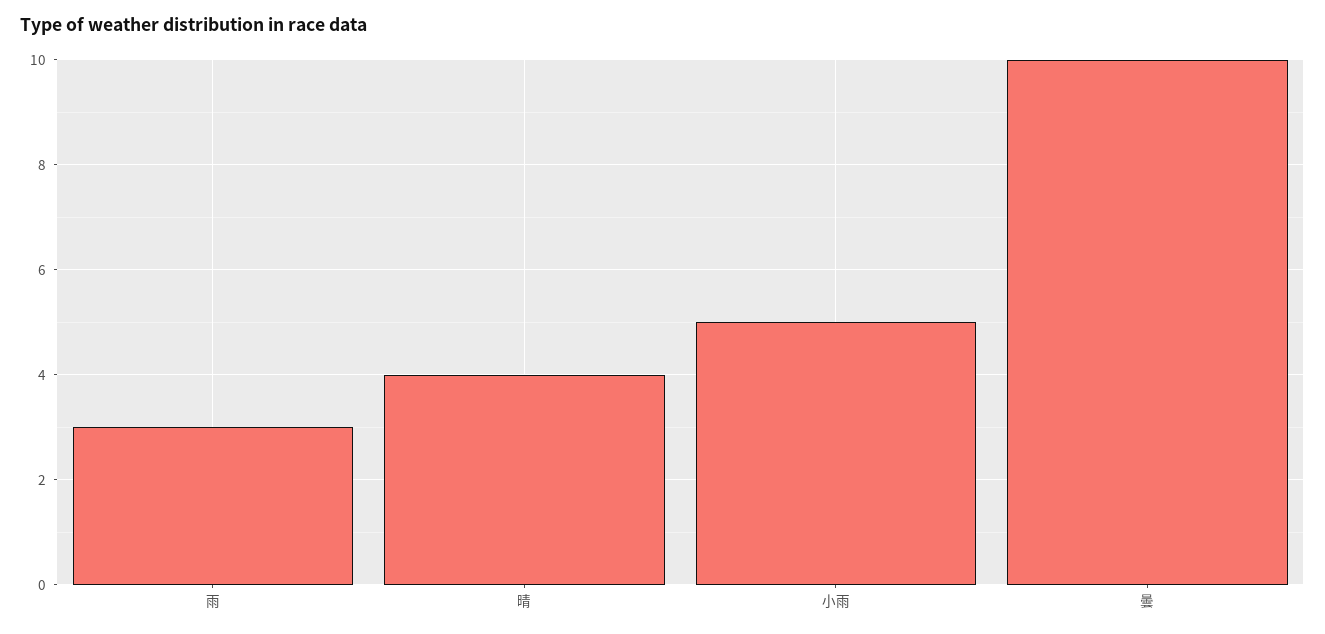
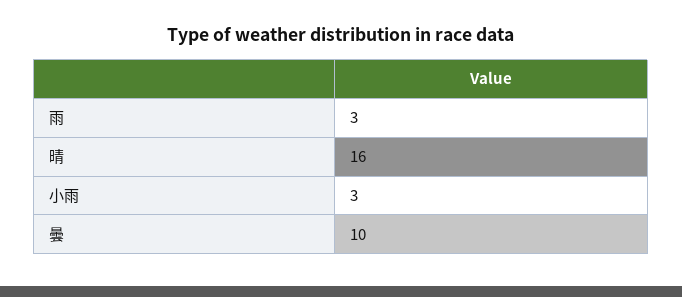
晴: 4 -> 16
小雨: 5 -> 3

